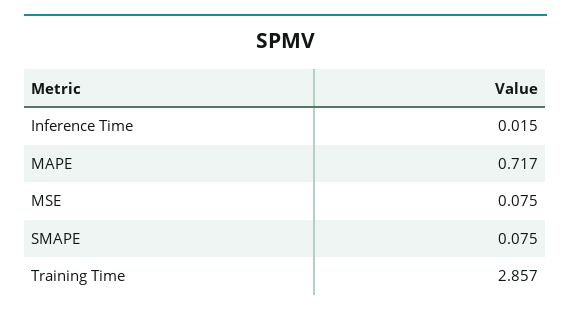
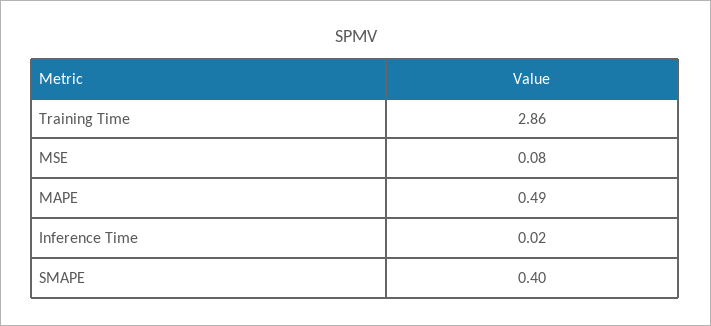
MAPE: 0.717 -> 0.49
SMAPE: 0.075 -> 0.4

